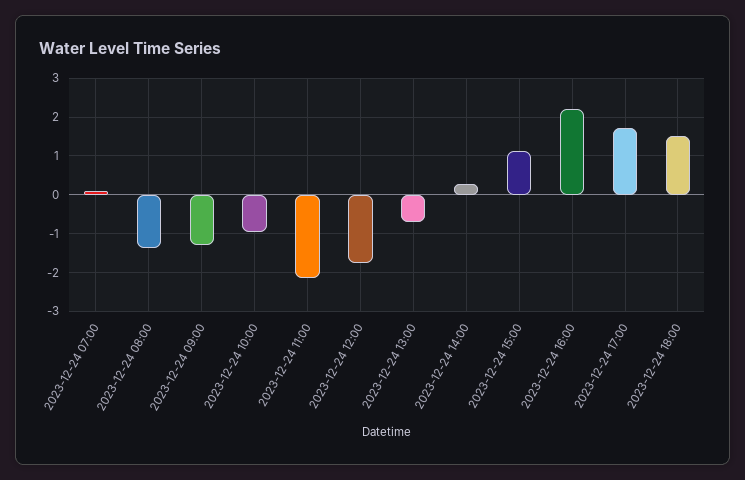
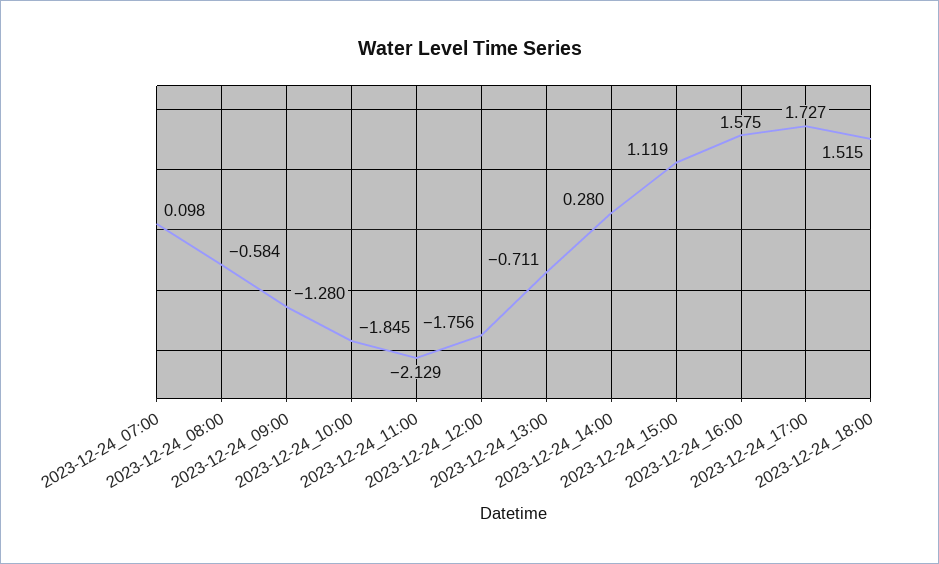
2023-12-24 08:00: -1.4 -> -0.584
2023-12-24 10:00: -1 -> -1.845
2023-12-24 16:00: 2.2 -> 1.575

